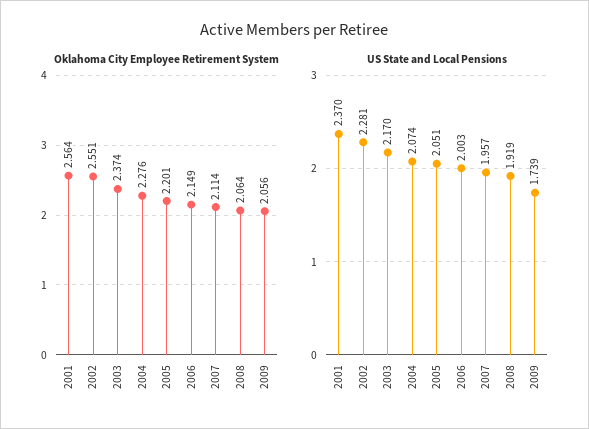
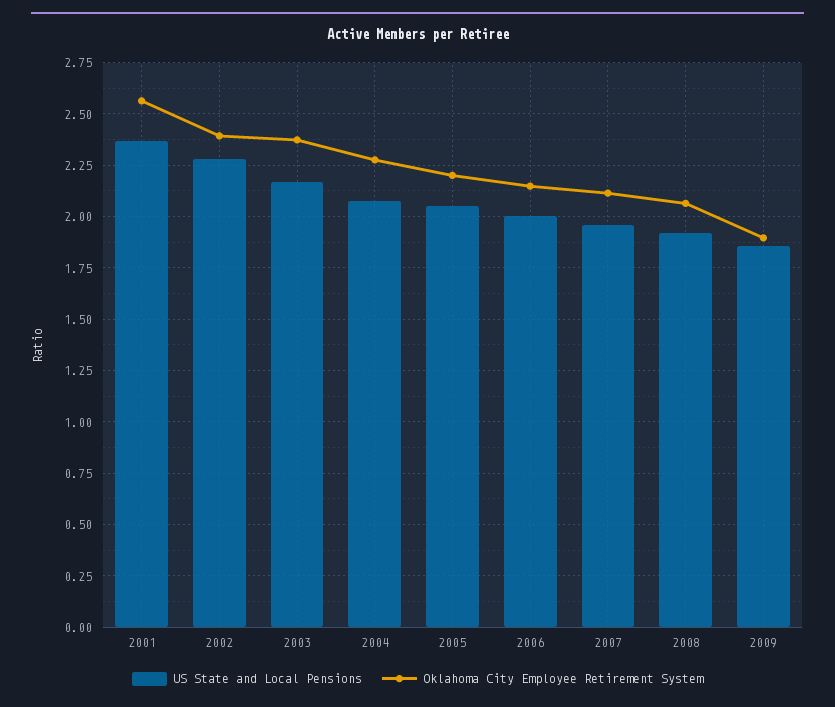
Oklahoma City Employee Retirement System, 2002: 2.551 -> 2.4
Oklahoma City Employee Retirement System, 2009: 2.056 -> 1.9
US State and Local Pensions, 2009: 1.739 -> 1.85

